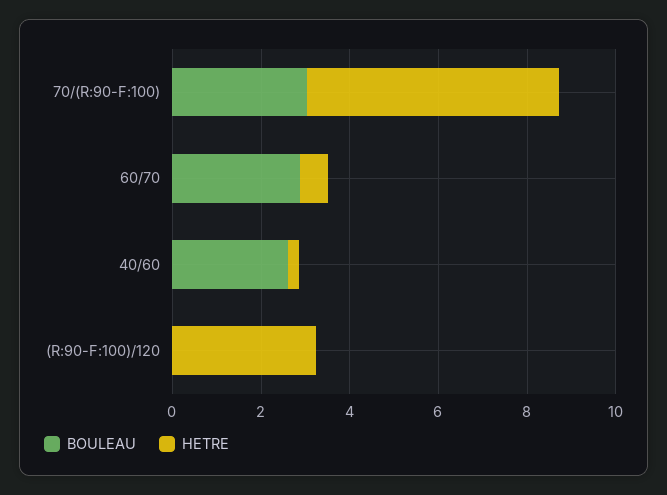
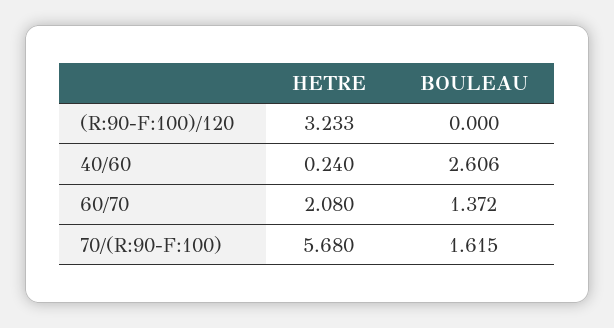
BOULEAU, 70/(R:90-F:100): 3 -> 1.615
BOULEAU, 60/70: 3 -> 1.372
HETRE, 60/70: 0.5 -> 2.08

